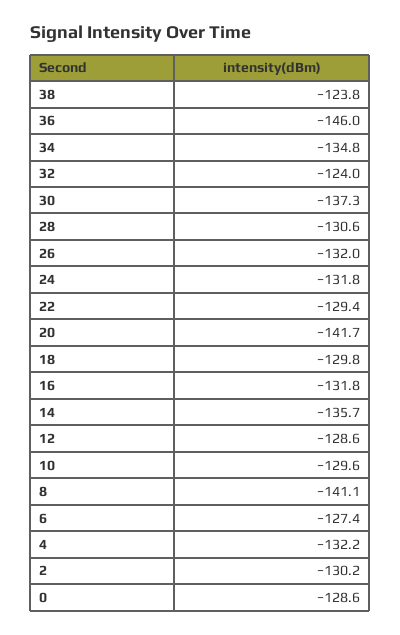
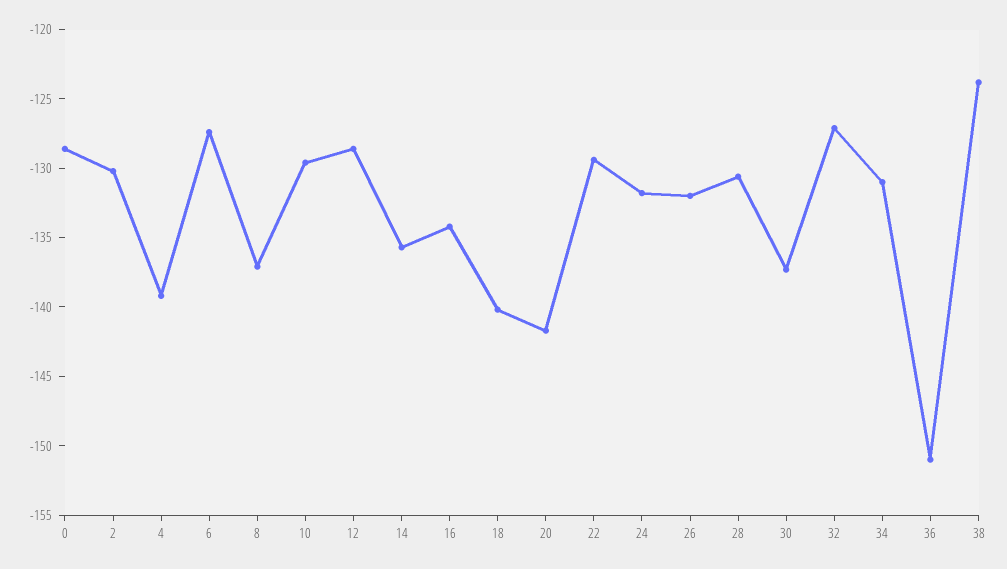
36: -146 -> -151
34: -134.8 -> -131
32: -124 -> -127
18: -129.8 -> -140
16: -131.8 -> -134
8: -141.1 -> -137
4: -132.2 -> -139

